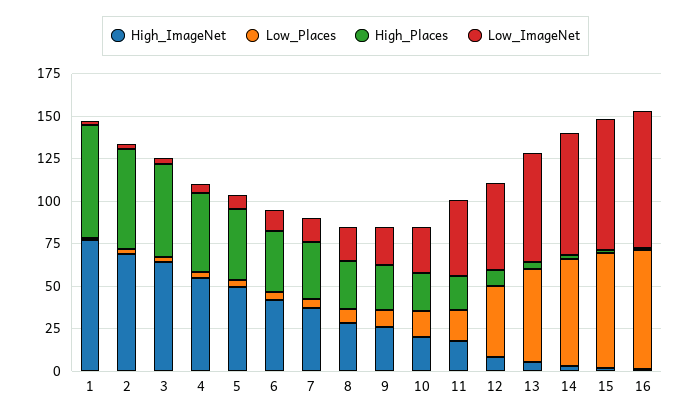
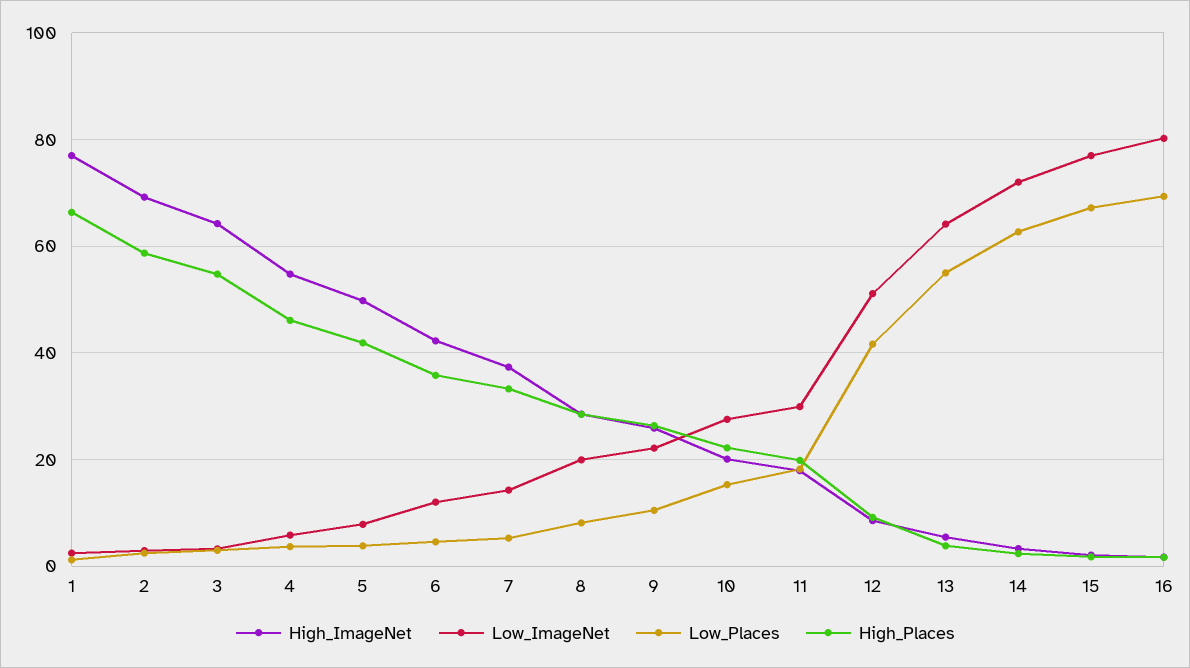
Low_ImageNet, 11: 45 -> 30

